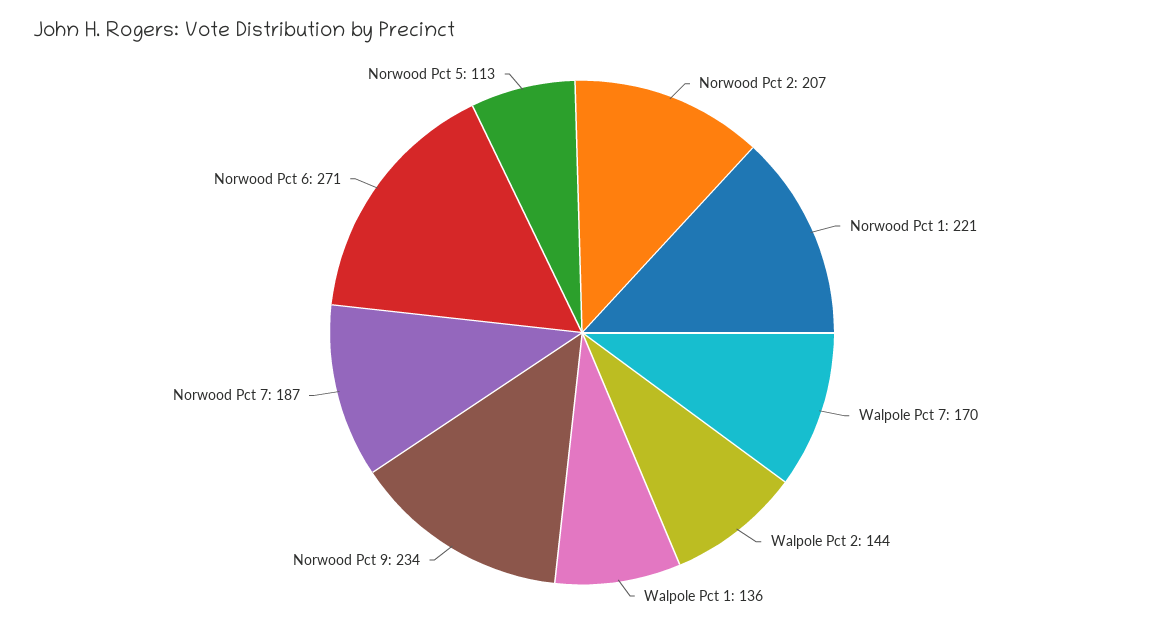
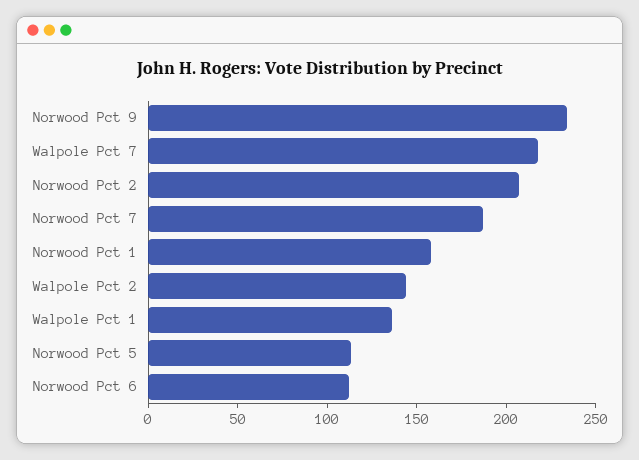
Norwood Pct 1: 221 -> 160
Walpole Pct 7: 170 -> 220
Norwood Pct 6: 271 -> 110

